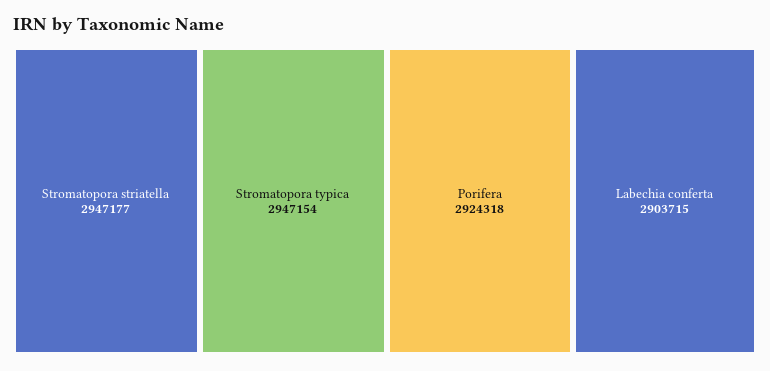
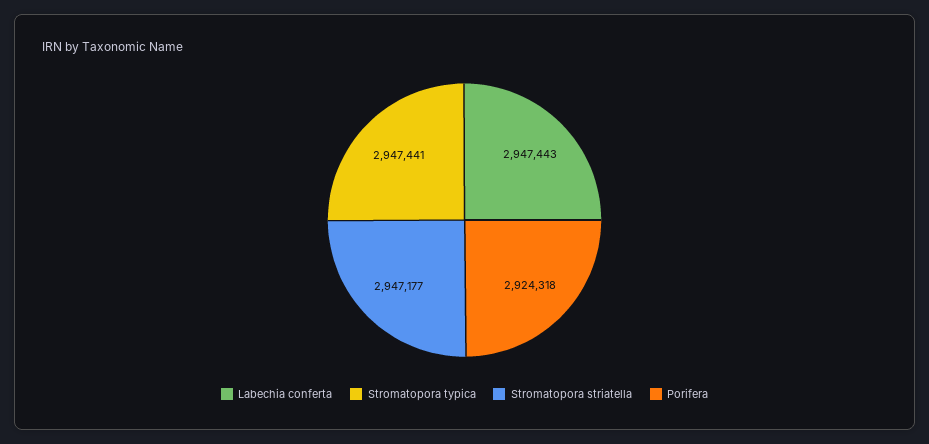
Stromatopora typica: 2947154 -> 2947441
Labechia conferta: 2903715 -> 2947443

